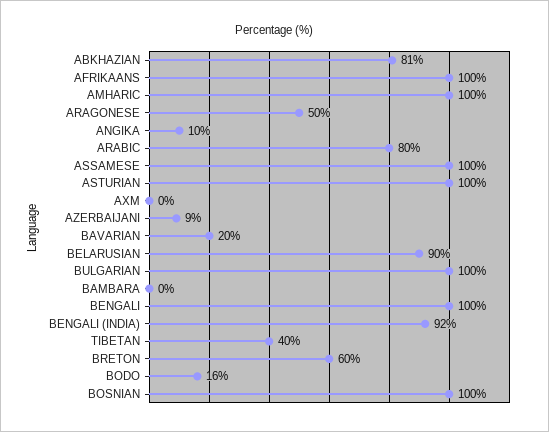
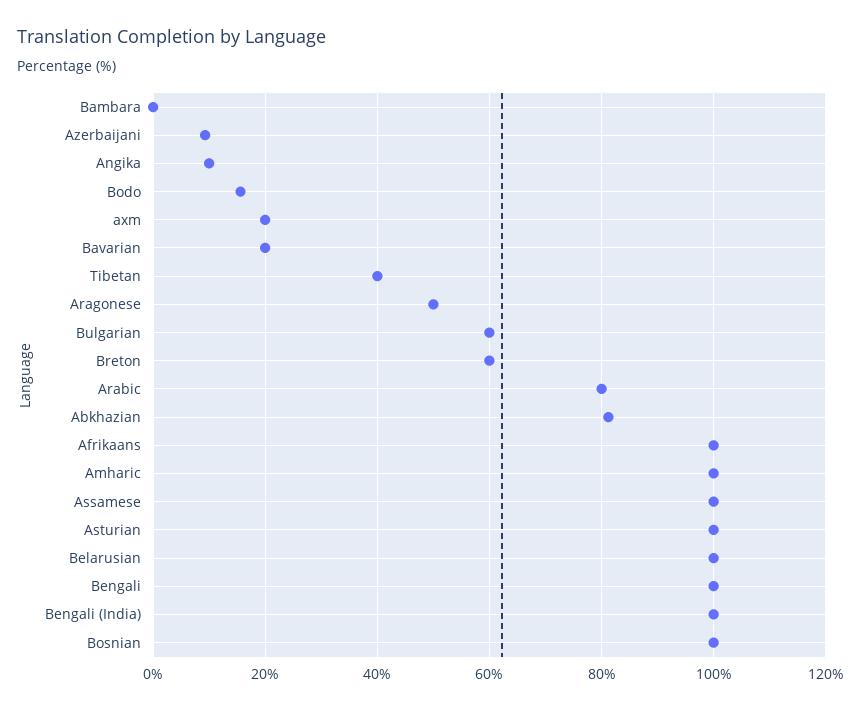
AXM: 0 -> 20
BELARUSIAN: 90 -> 100
BULGARIAN: 100 -> 60
BENGALI (INDIA): 92 -> 100

